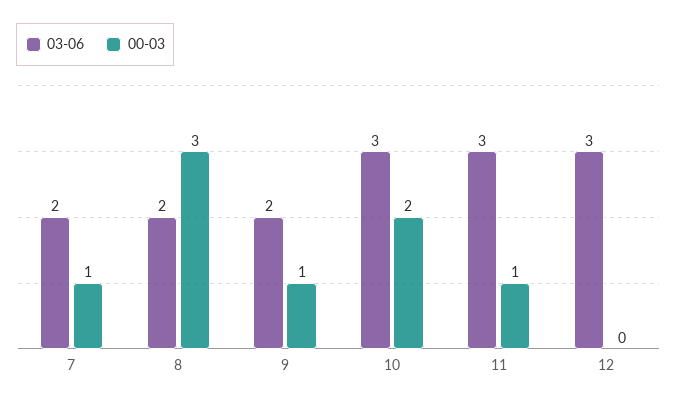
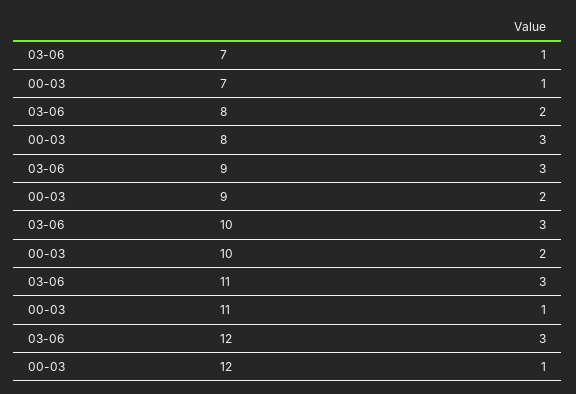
03-06, 7: 2 -> 1
03-06, 9: 2 -> 3
00-03, 9: 1 -> 2
00-03, 12: 0 -> 1

